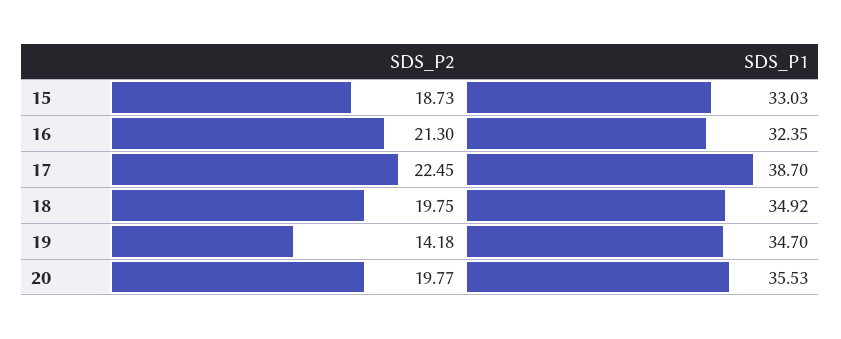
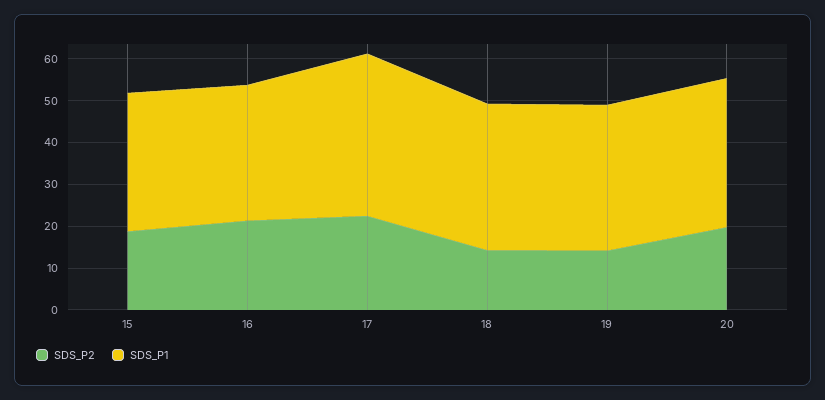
SDS_P2, 18: 19.75 -> 14

